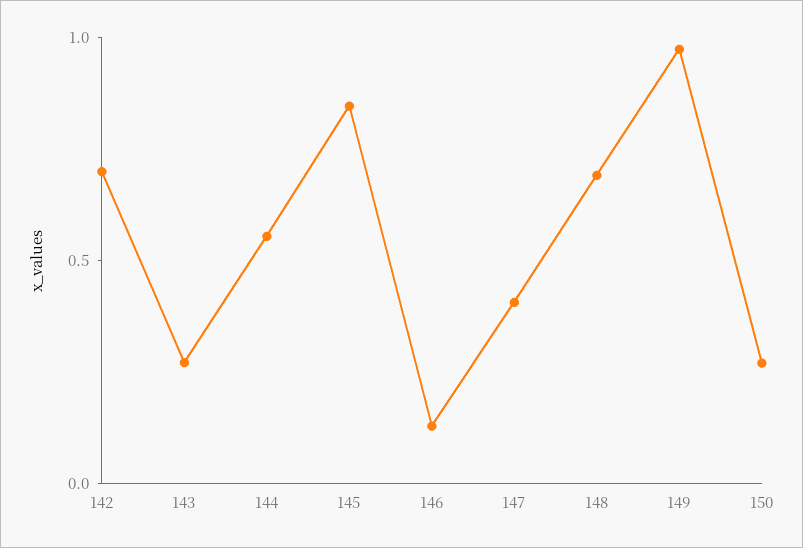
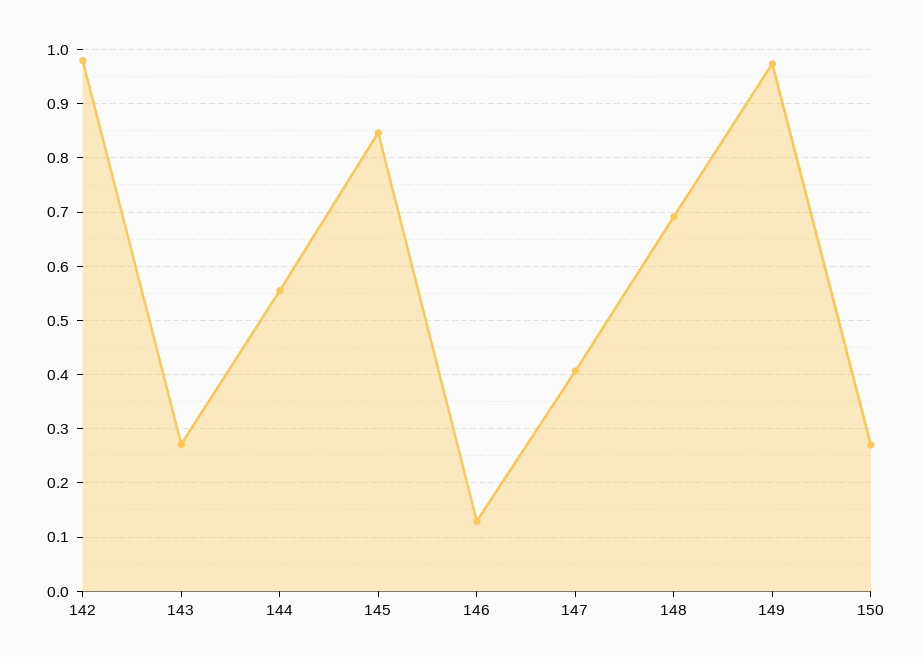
142: 0.7 -> 0.98

